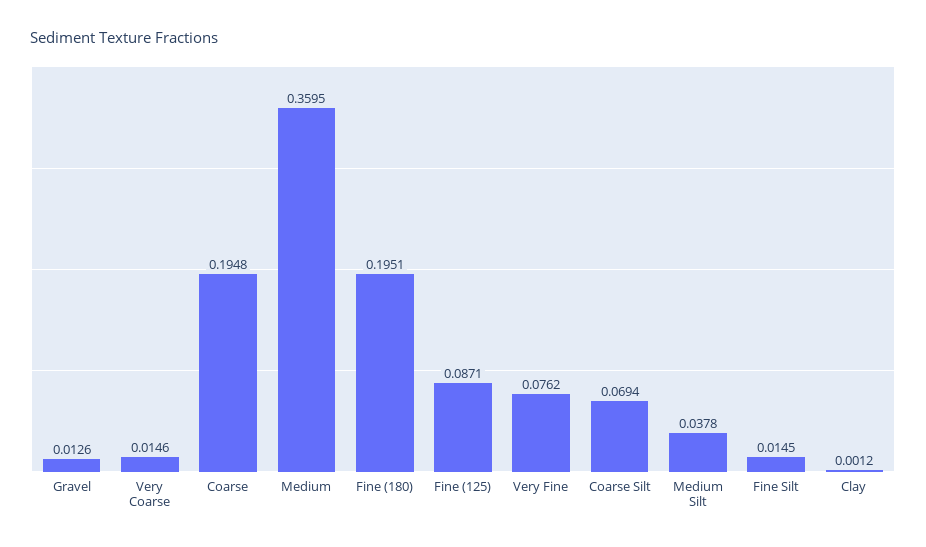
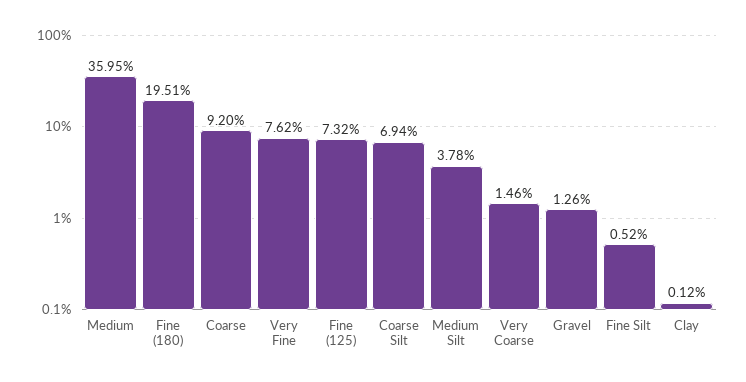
Coarse: 0.1948 -> 0.092
Fine (125): 0.0871 -> 0.0732
Fine Silt: 0.0145 -> 0.0052

